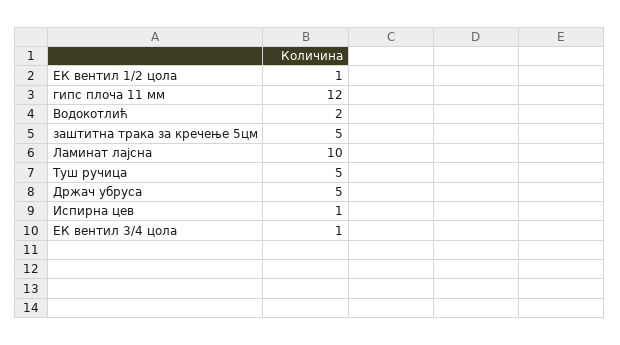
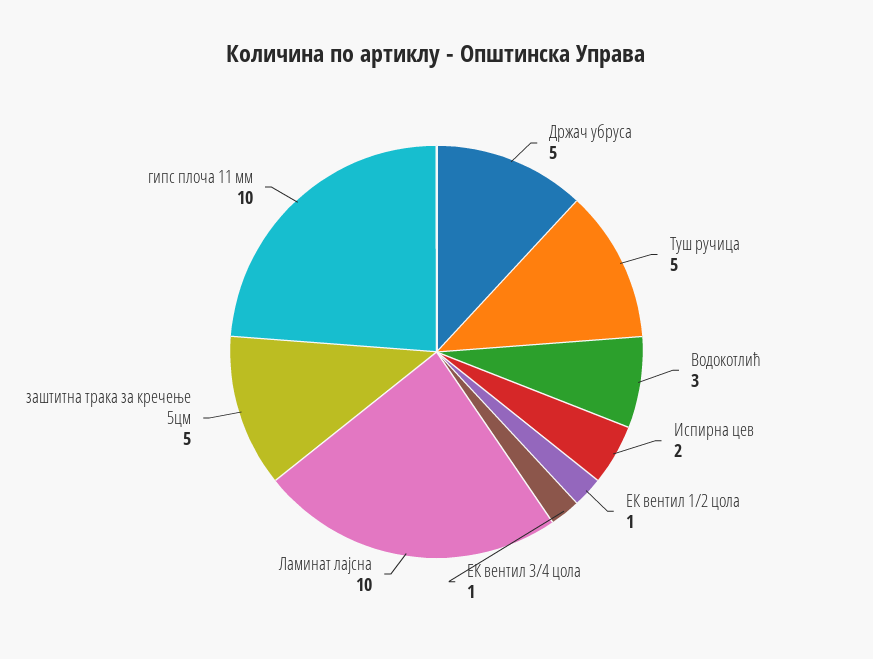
гипс плоча 11 мм: 12 -> 10
Водокотлић: 2 -> 3
Испирна цев: 1 -> 2

